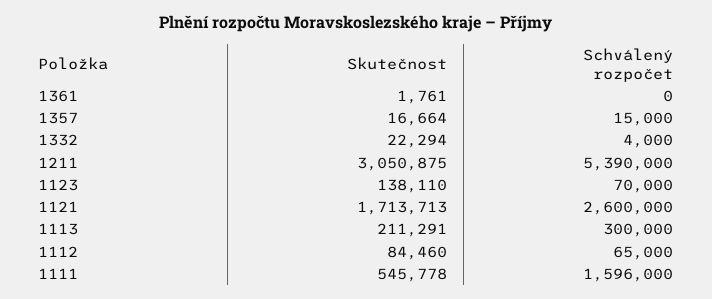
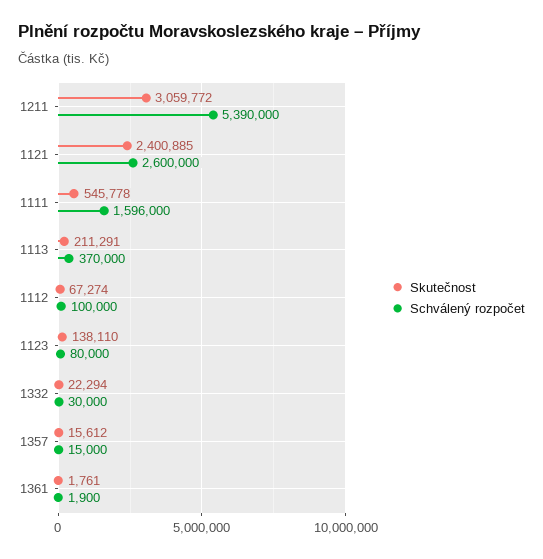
Schválený rozpočet, 1361: 0 -> 1900
Skutečnost, 1357: 16664 -> 15612
Schválený rozpočet, 1332: 4000 -> 30000
Skutečnost, 1211: 3050875 -> 3059772
Schválený rozpočet, 1123: 70000 -> 80000
Skutečnost, 1121: 1713713 -> 2400885
Schválený rozpočet, 1113: 300000 -> 370000
Skutečnost, 1112: 84460 -> 67274
Schválený rozpočet, 1112: 65000 -> 100000

